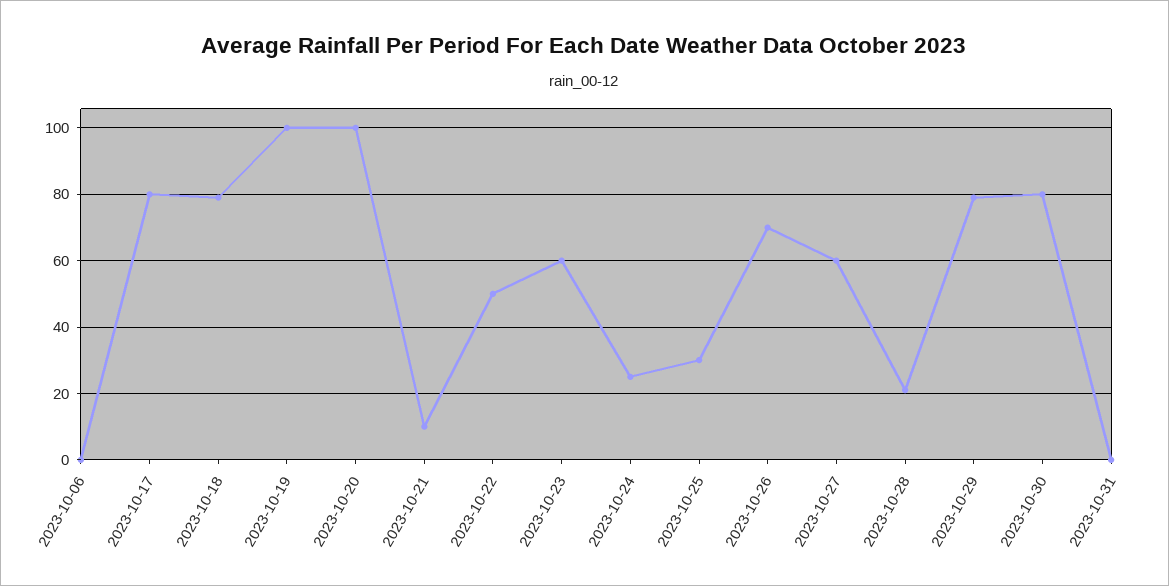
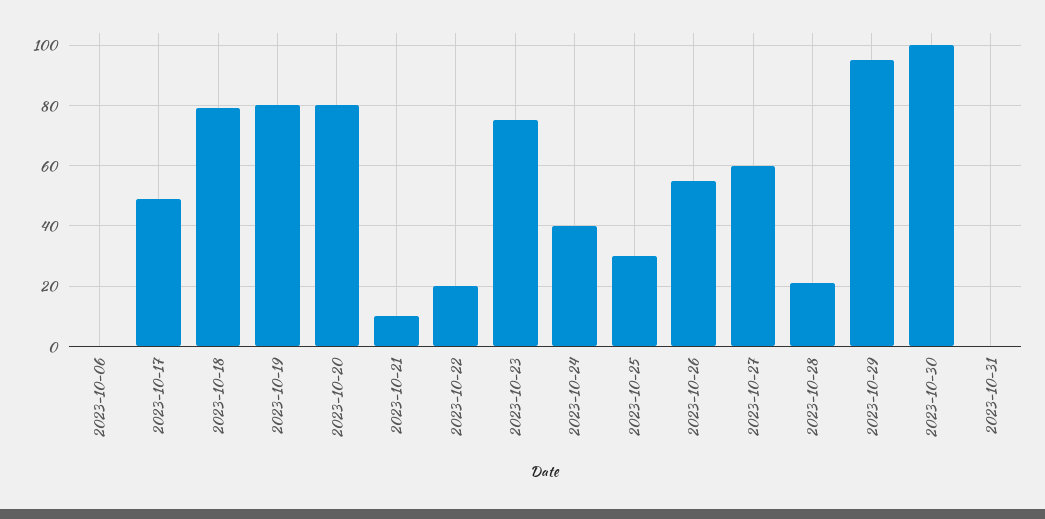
2023-10-17: 80 -> 50
2023-10-19: 100 -> 80
2023-10-20: 100 -> 80
2023-10-22: 50 -> 20
2023-10-23: 60 -> 75
2023-10-24: 25 -> 40
2023-10-26: 70 -> 55
2023-10-29: 80 -> 95
2023-10-30: 80 -> 100

